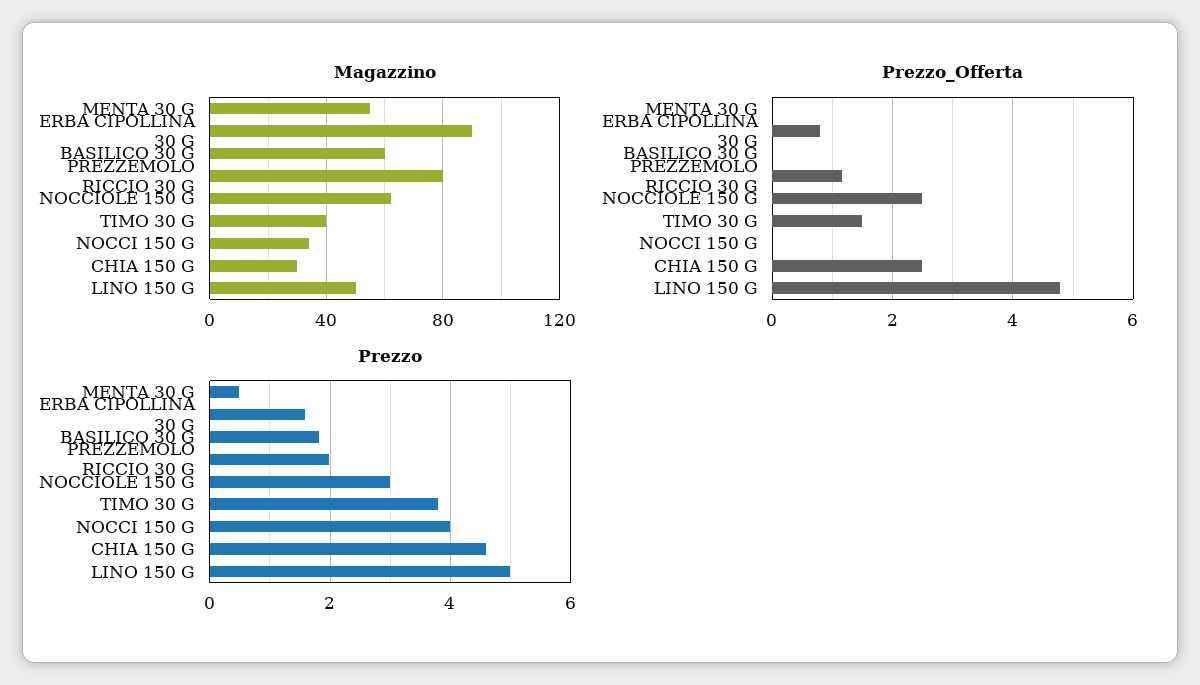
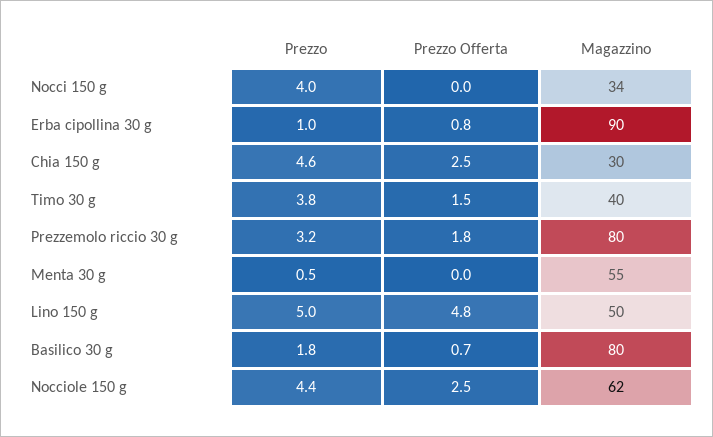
Magazzino, BASILICO 30 G: 60 -> 80
Prezzo_Offerta, BASILICO 30 G: 0 -> 0.7
Prezzo_Offerta, PREZZEMOLO RICCIO 30 G: 1.2 -> 1.8
Prezzo, ERBA CIPOLLINA 30 G: 1.6 -> 1
Prezzo, PREZZEMOLO RICCIO 30 G: 2 -> 3.2
Prezzo, NOCCIOLE 150 G: 3 -> 4.4

